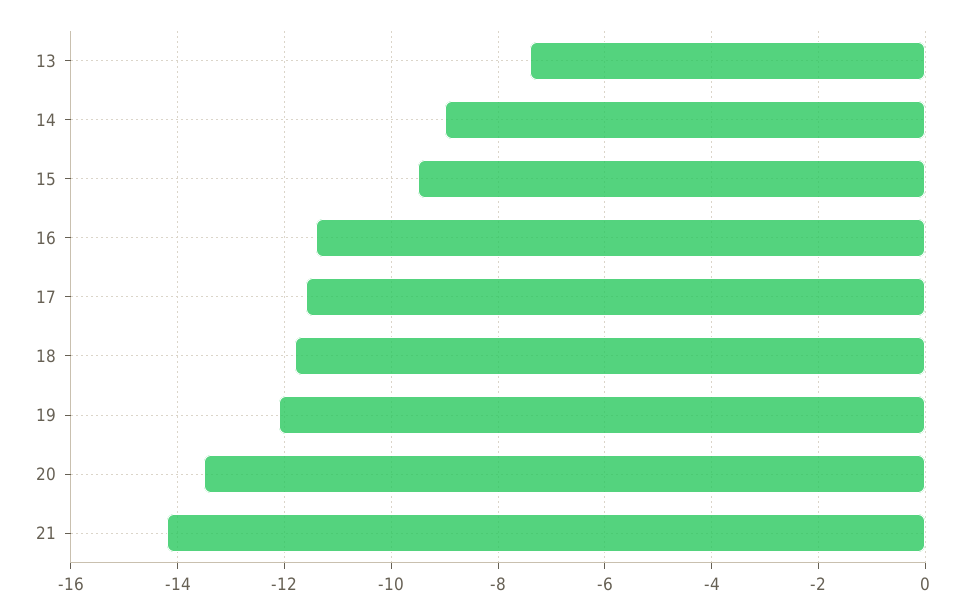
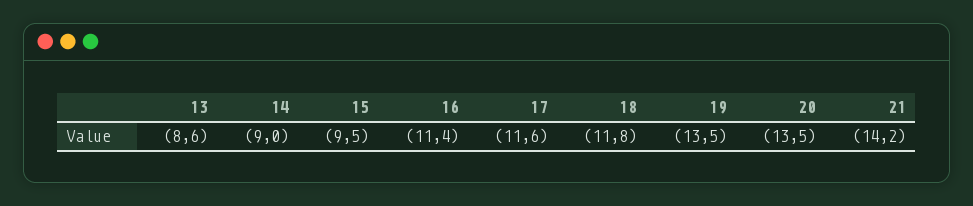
13: -7.5 -> -8.6
19: -12 -> -13.5

